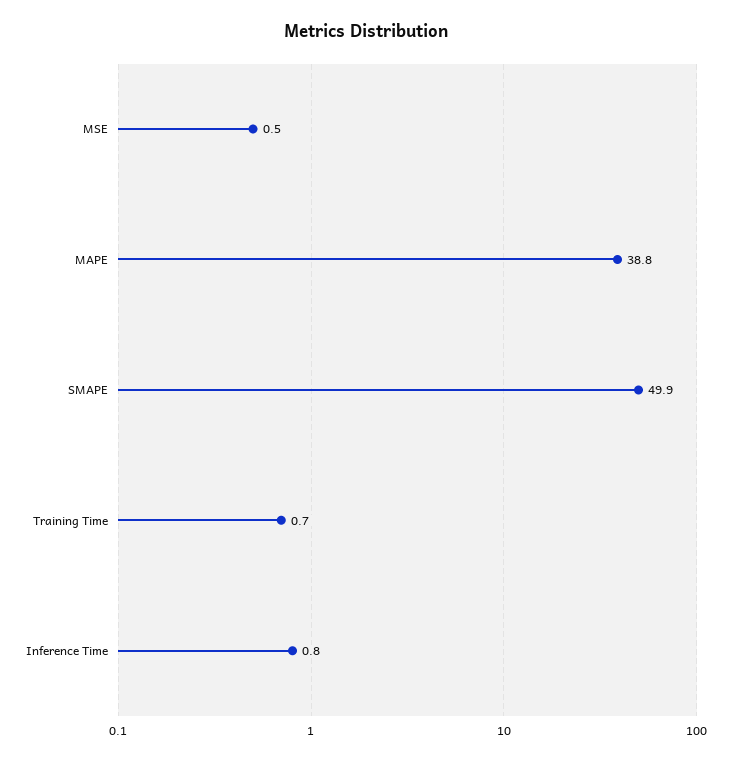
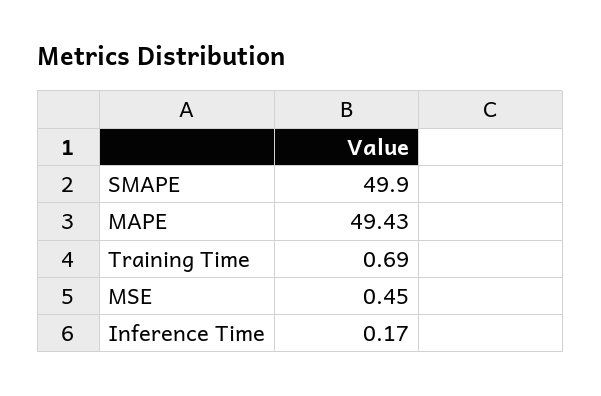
MAPE: 38.8 -> 49.43
Inference Time: 0.8 -> 0.17

